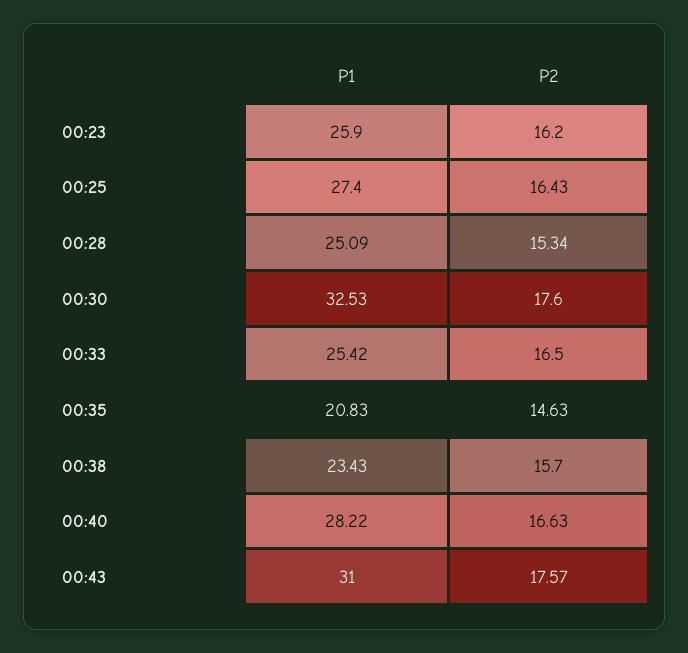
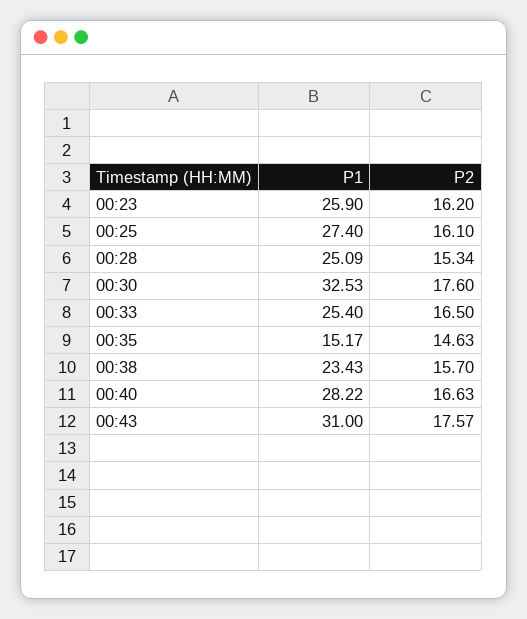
P2, 00:25: 16.43 -> 16.1
P1, 00:33: 25.42 -> 25.4
P1, 00:35: 20.83 -> 15.17

